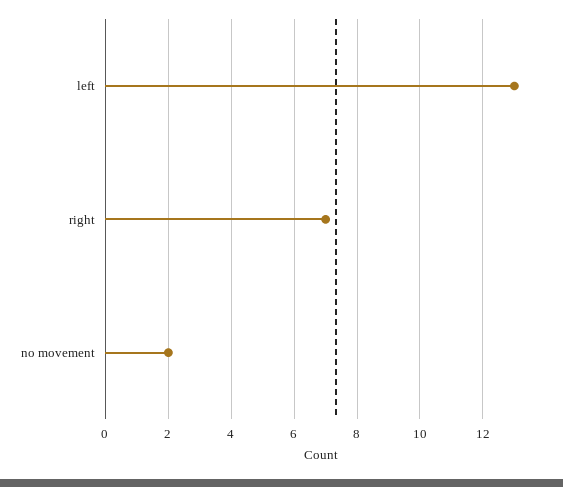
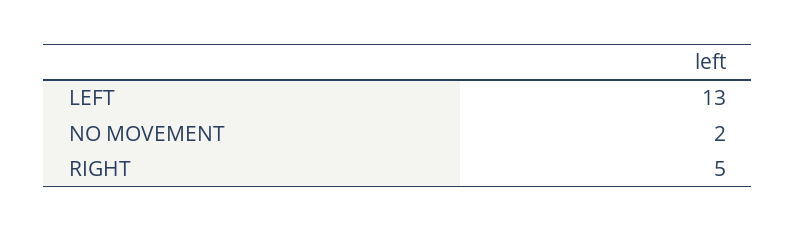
right: 7 -> 5

